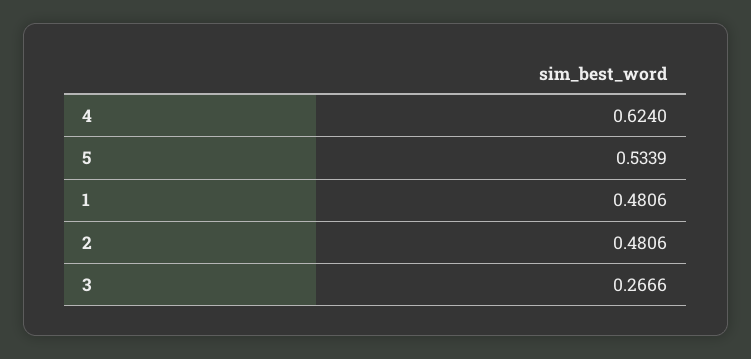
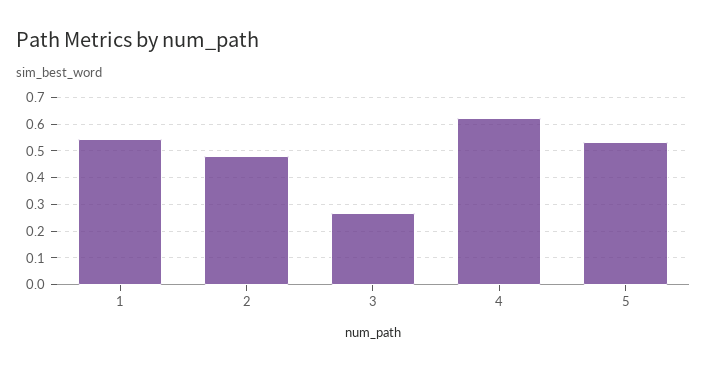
1: 0.4806 -> 0.55

